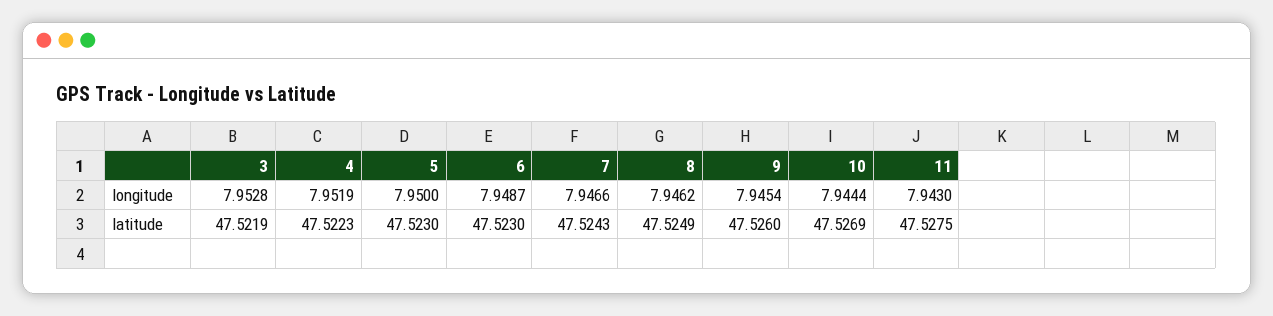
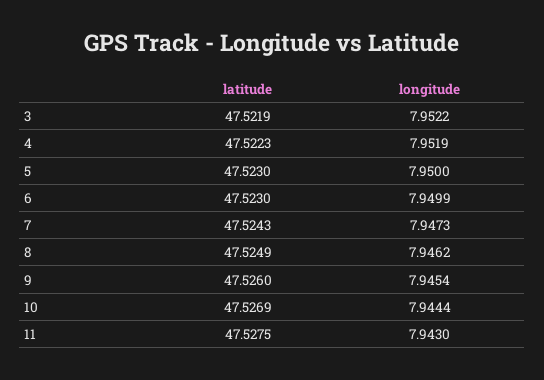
3, longitude: 7.9528 -> 7.9522
6, longitude: 7.9487 -> 7.9499
7, longitude: 7.9466 -> 7.9473

